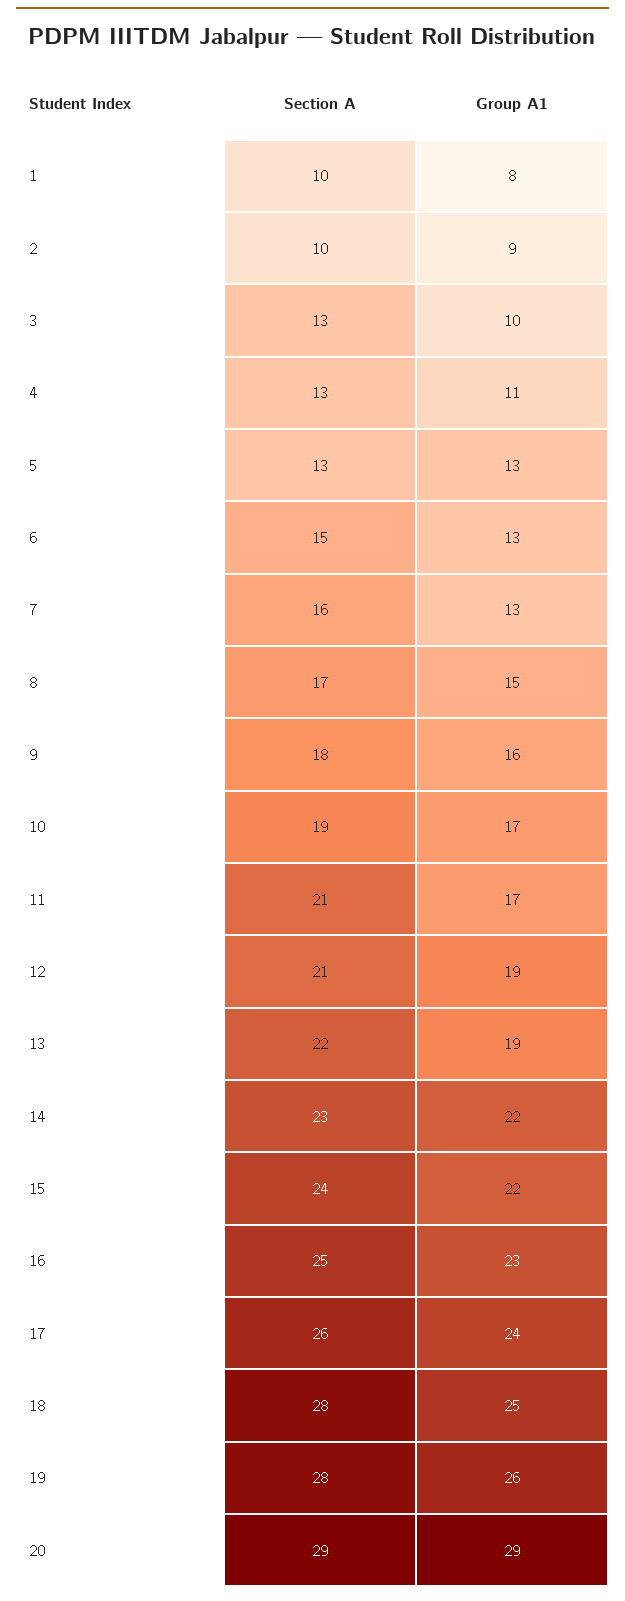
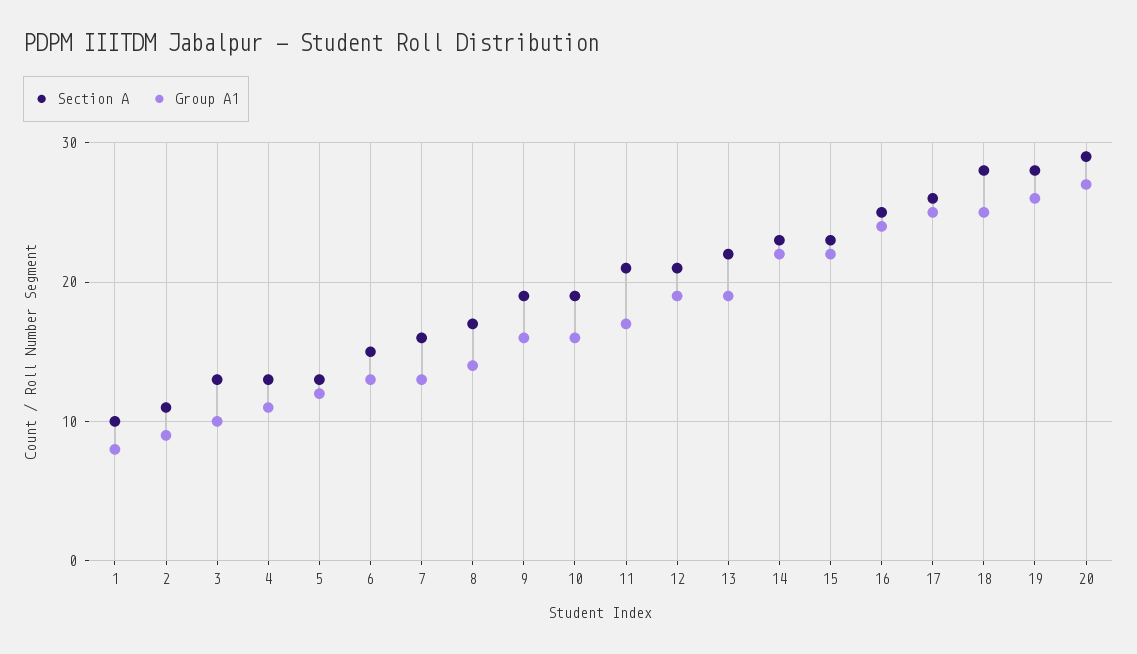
Section A, 2: 10 -> 11
Group A1, 5: 13 -> 12
Group A1, 8: 15 -> 14
Section A, 9: 18 -> 19
Group A1, 10: 17 -> 16
Section A, 15: 24 -> 23
Group A1, 16: 23 -> 24
Group A1, 17: 24 -> 25
Group A1, 20: 29 -> 27

